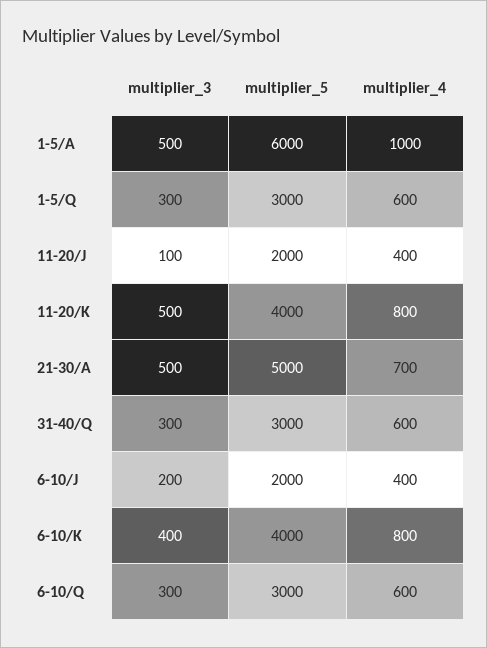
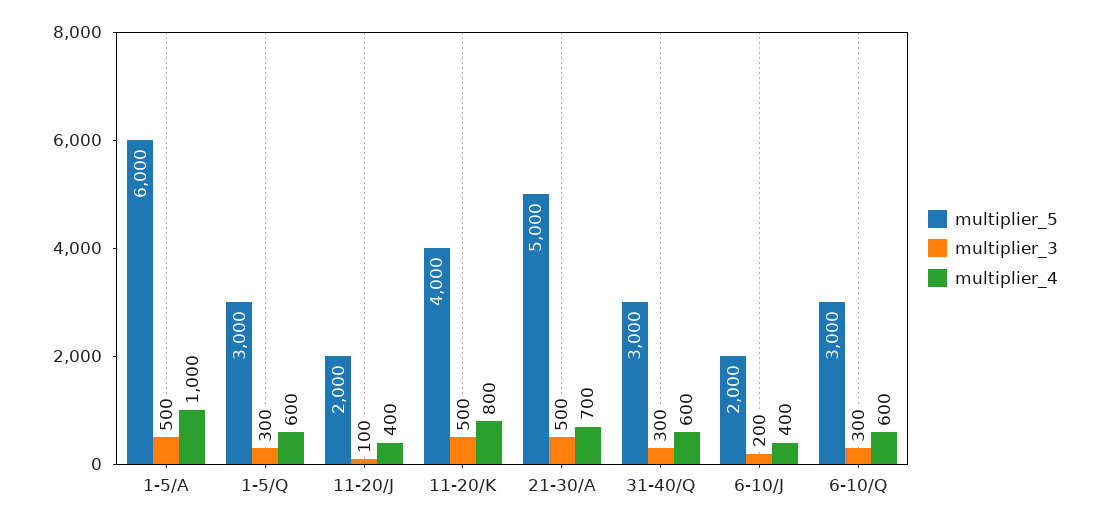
multiplier_3, 6-10/K: 400 -> none
multiplier_5, 6-10/K: 4000 -> none
multiplier_4, 6-10/K: 800 -> none

